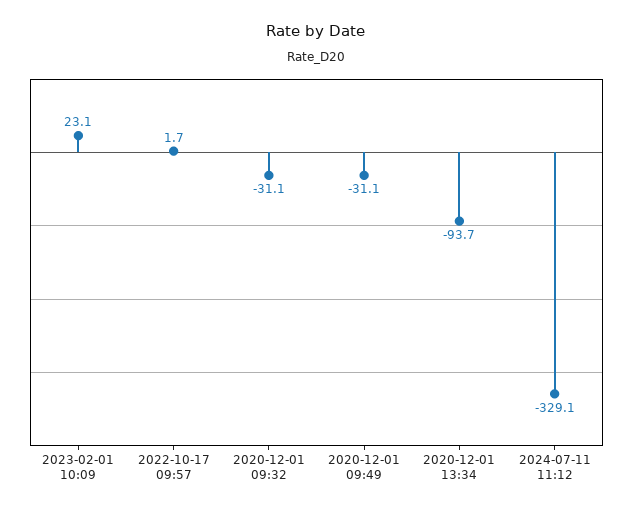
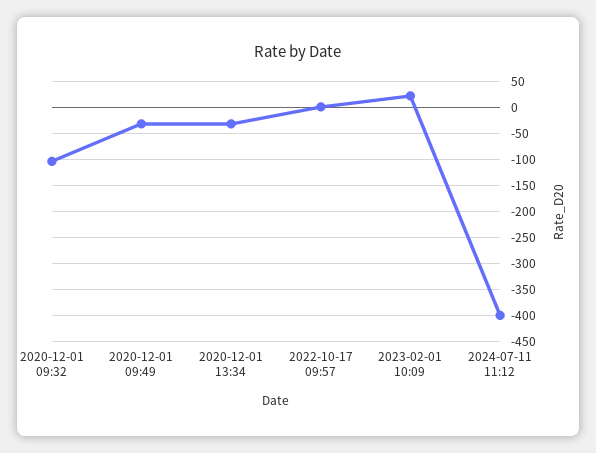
2020-12-01 09:32: -31.1 -> -100
2020-12-01 13:34: -93.7 -> -25
2024-07-11 11:12: -329.1 -> -400

